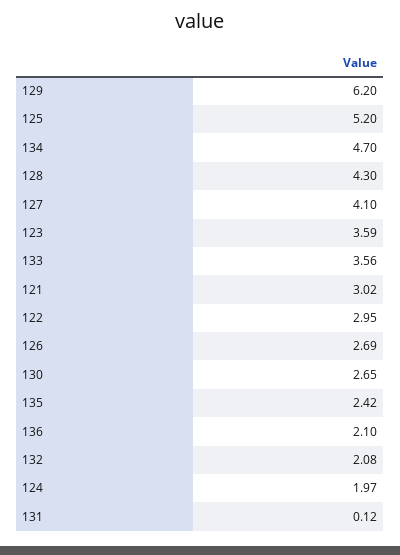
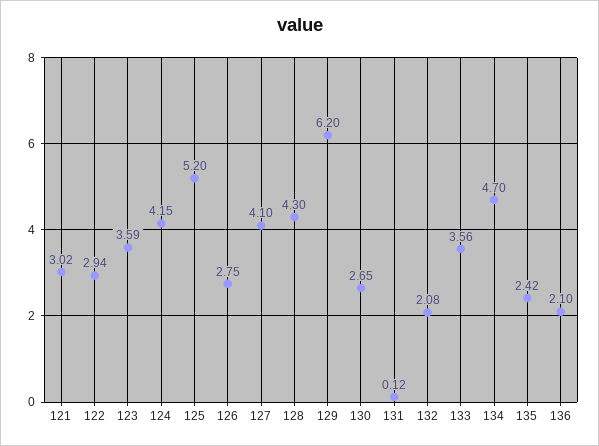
122: 2.95 -> 2.94
126: 2.69 -> 2.75
124: 1.97 -> 4.15

